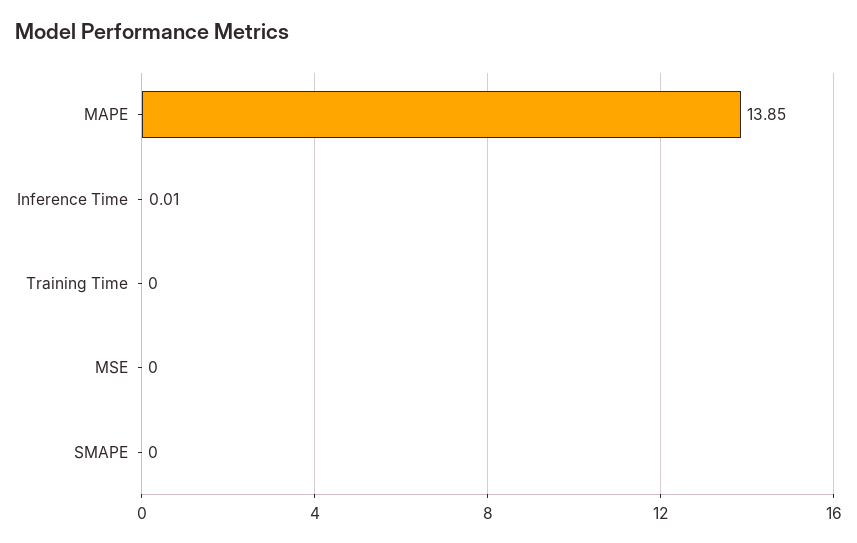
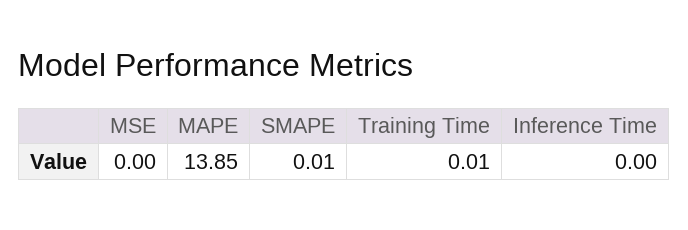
Inference Time: 0.01 -> 0
Training Time: 0 -> 0.01
SMAPE: 0 -> 0.01

